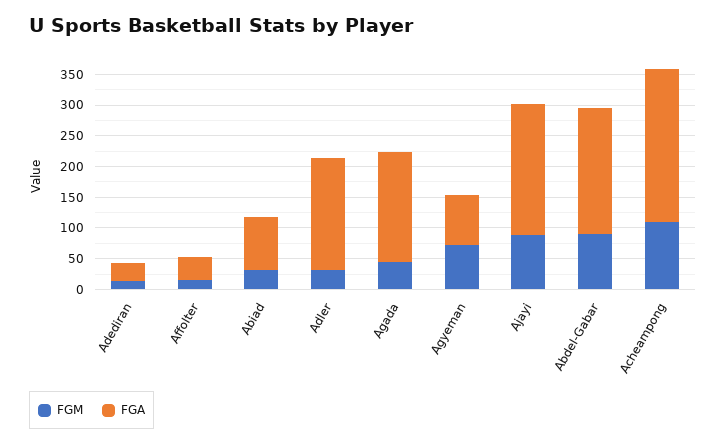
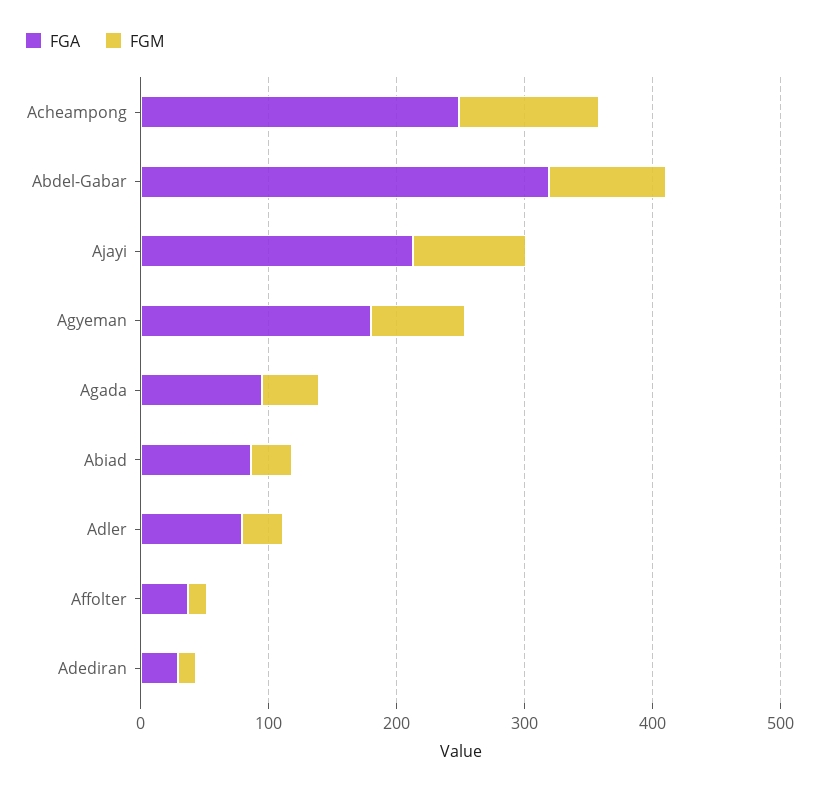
FGA, Adler: 175 -> 80
FGA, Agada: 175 -> 100
FGA, Agyeman: 75 -> 180
FGA, Abdel-Gabar: 200 -> 320

